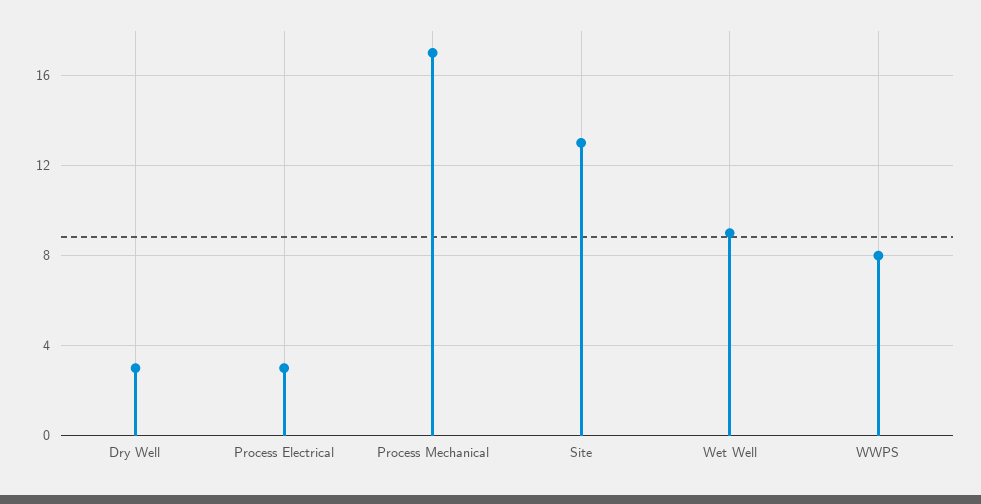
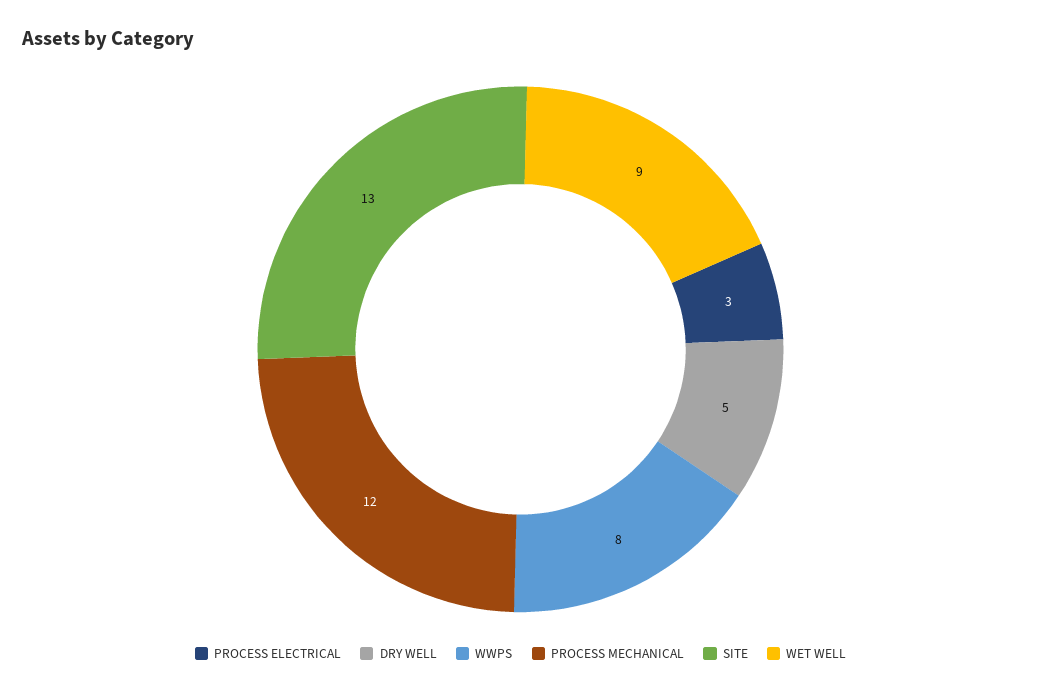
Dry Well: 3 -> 5
Process Mechanical: 17 -> 12

